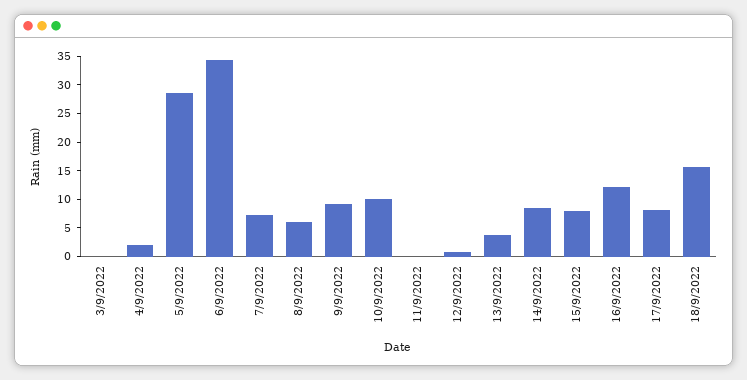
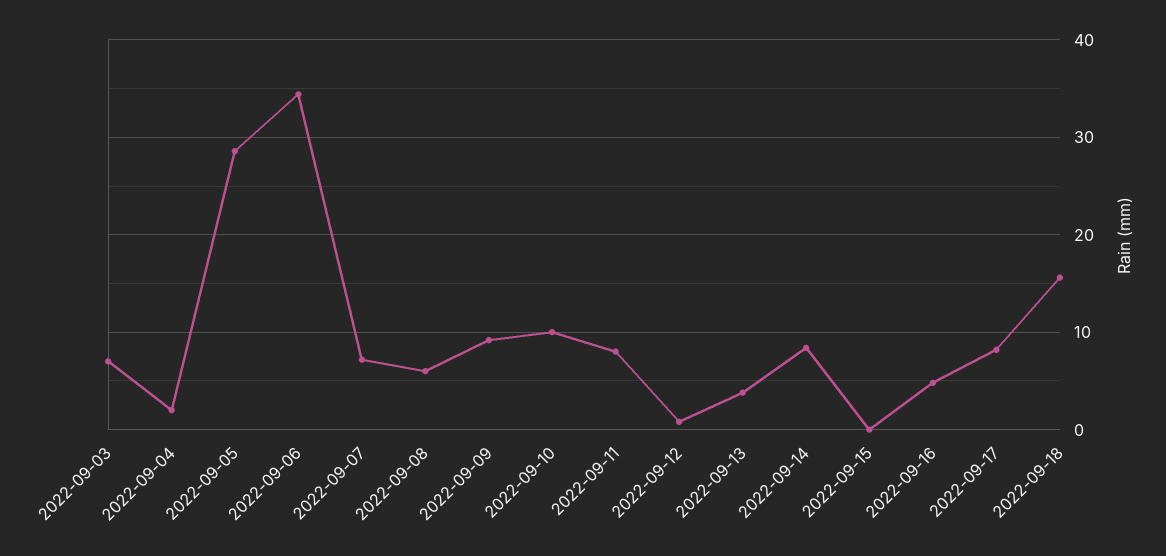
3/9/2022: 0 -> 7
11/9/2022: 0 -> 8
15/9/2022: 7.5 -> 0
16/9/2022: 12.5 -> 5

